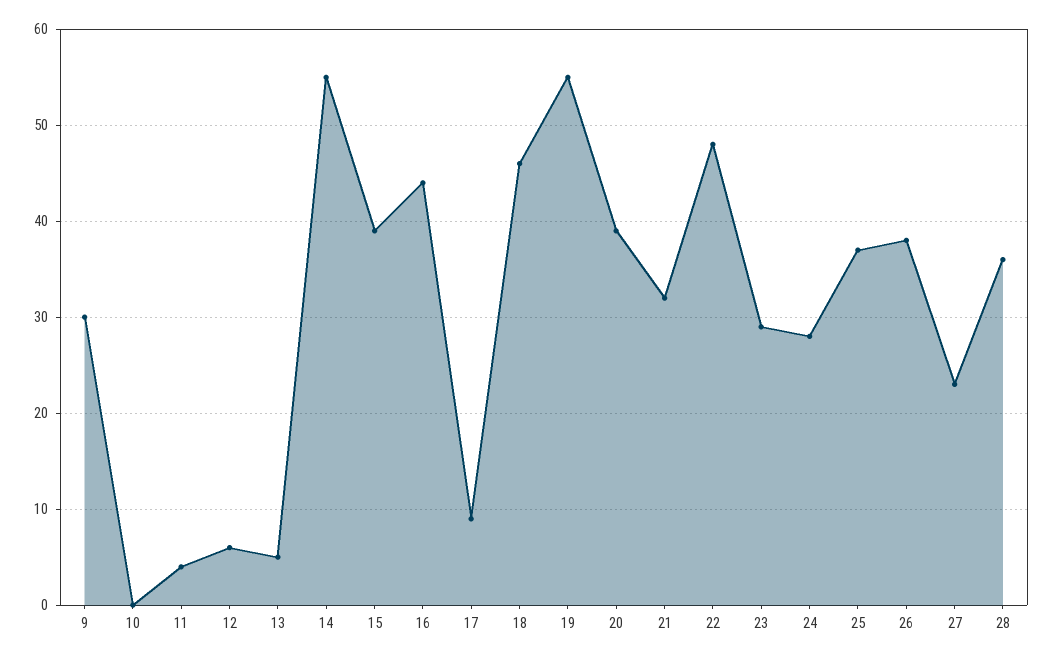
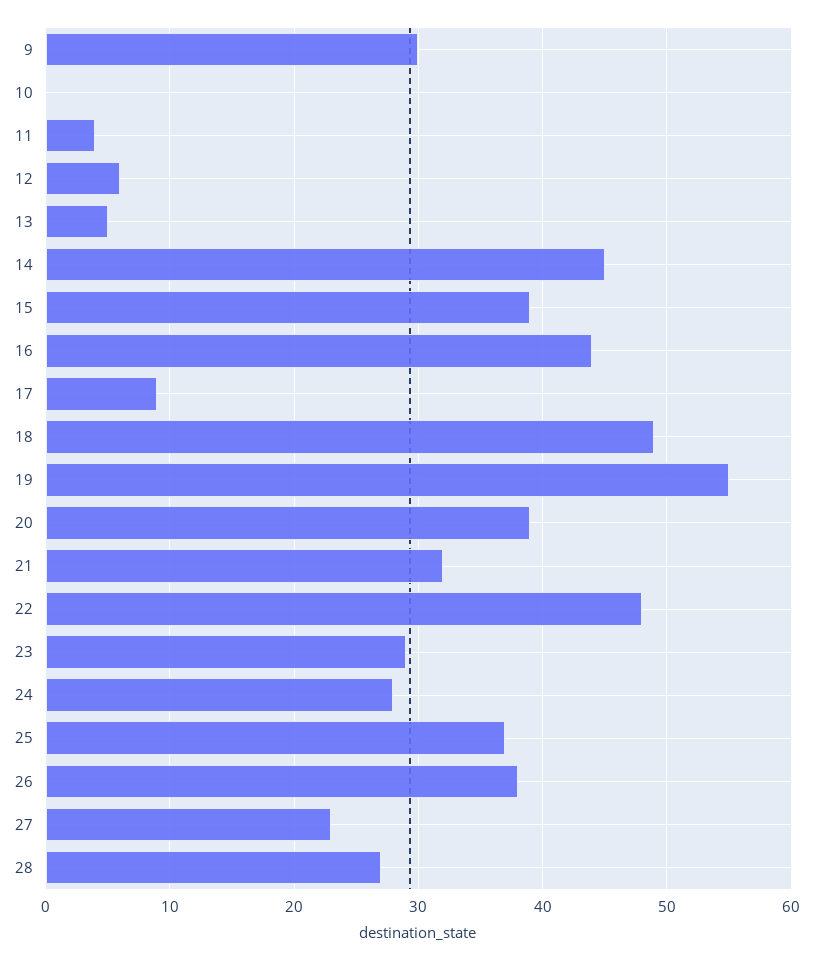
14: 55 -> 45
18: 46 -> 49
28: 36 -> 27

